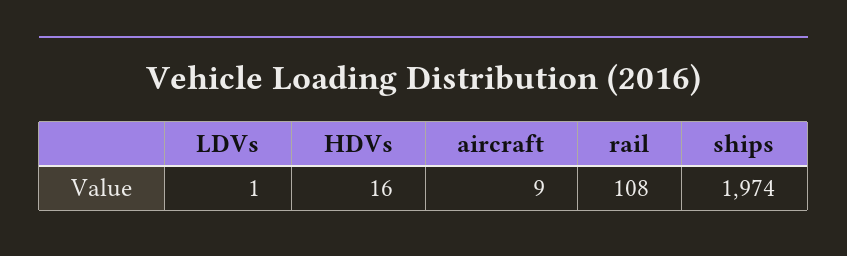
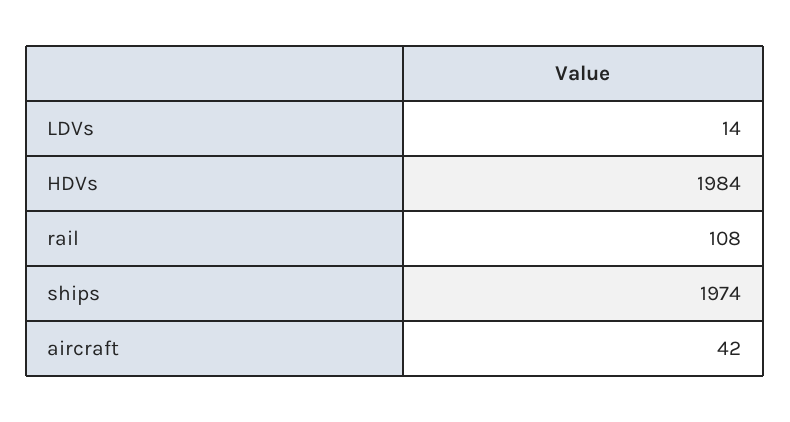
LDVs: 1 -> 14
HDVs: 16 -> 1984
aircraft: 9 -> 42

